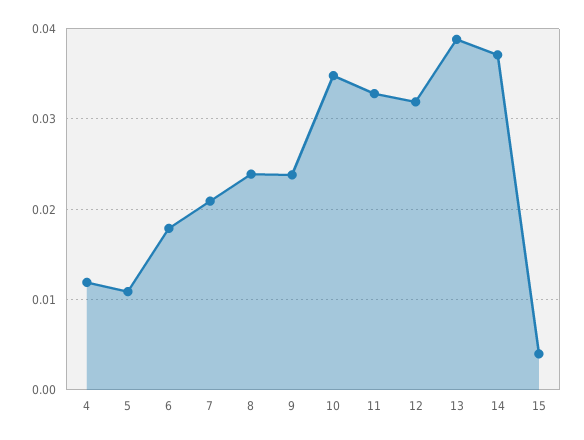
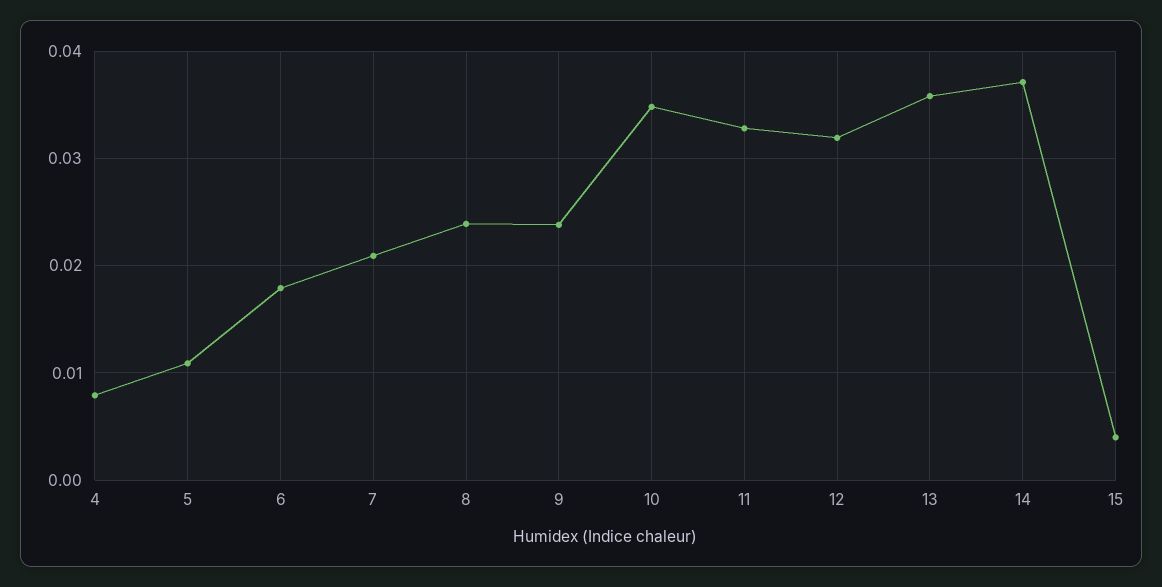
4: 0.012 -> 0.008
13: 0.039 -> 0.036

